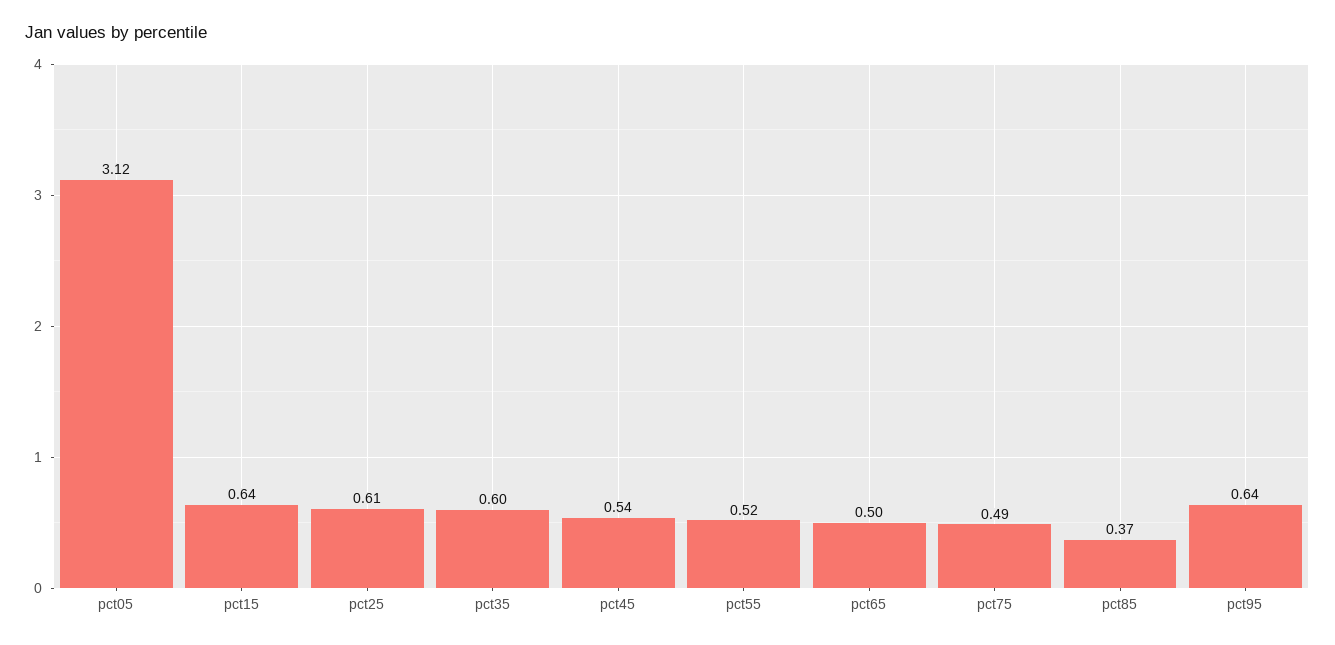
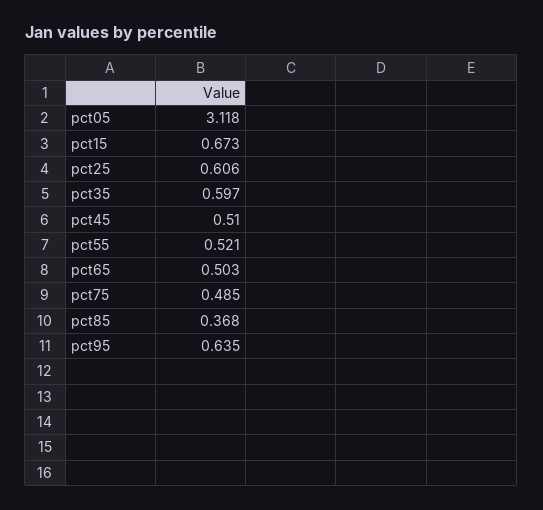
pct15: 0.64 -> 0.673
pct45: 0.54 -> 0.51

